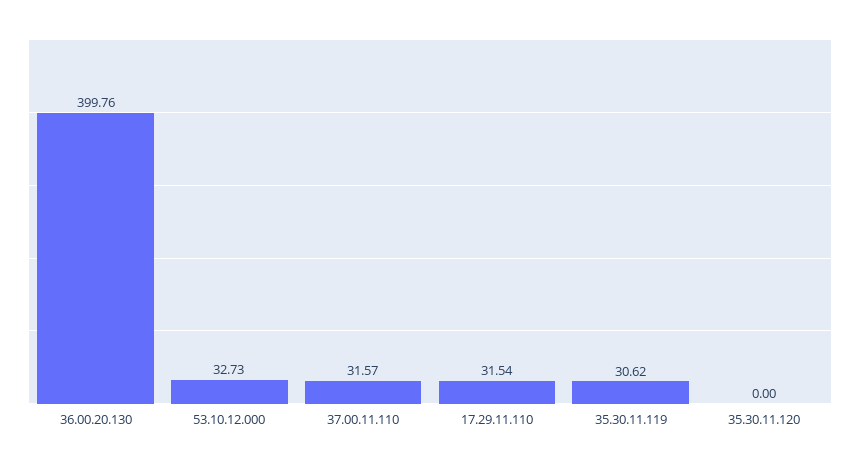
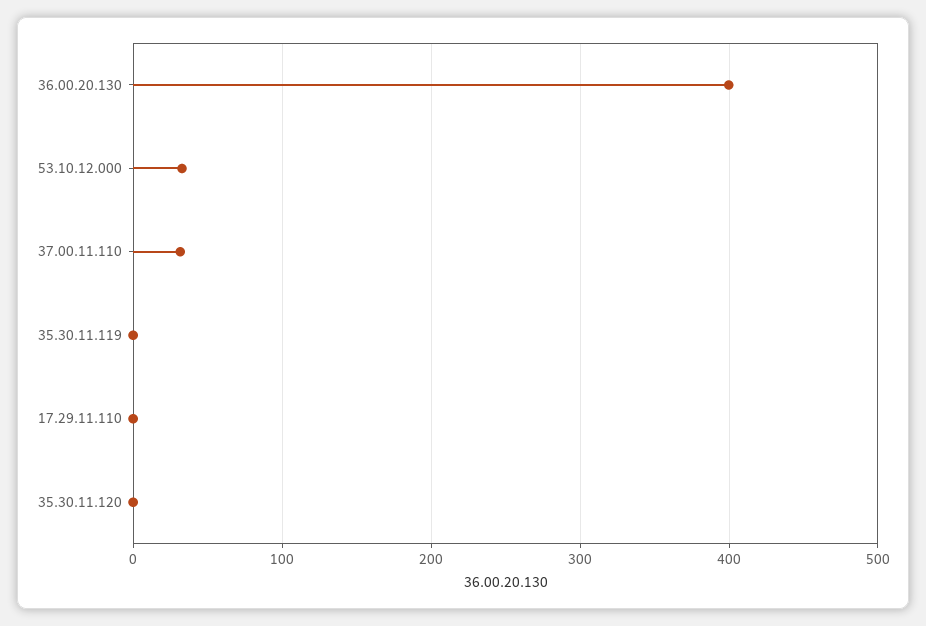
17.29.11.110: 31.54 -> 0
35.30.11.119: 30.62 -> 0

